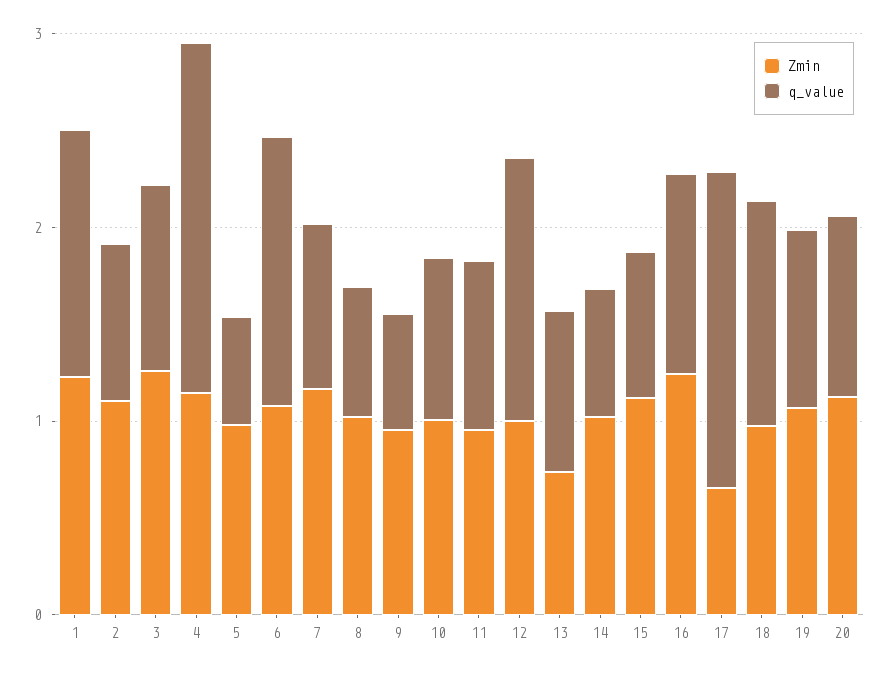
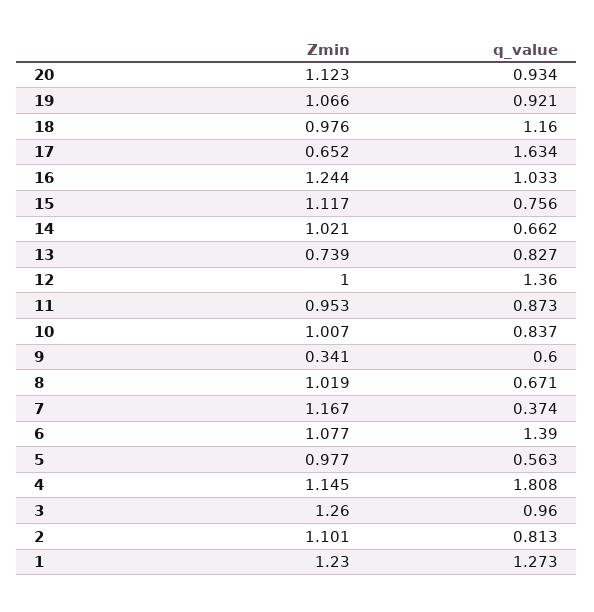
q_value, 7: 0.8 -> 0.374
Zmin, 9: 1 -> 0.341

